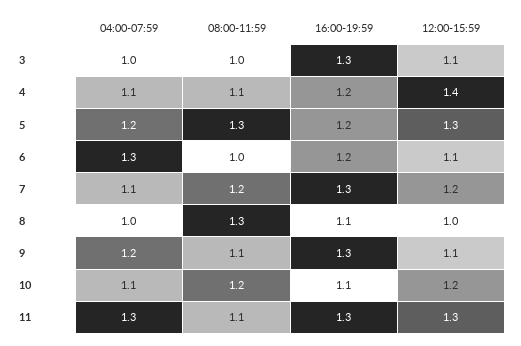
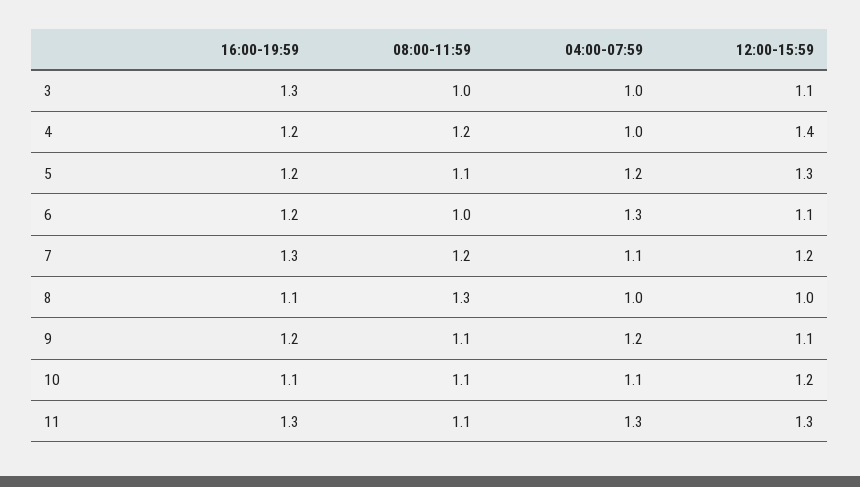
04:00-07:59, 4: 1.1 -> 1
08:00-11:59, 4: 1.1 -> 1.2
08:00-11:59, 5: 1.3 -> 1.1
16:00-19:59, 9: 1.3 -> 1.2
08:00-11:59, 10: 1.2 -> 1.1

